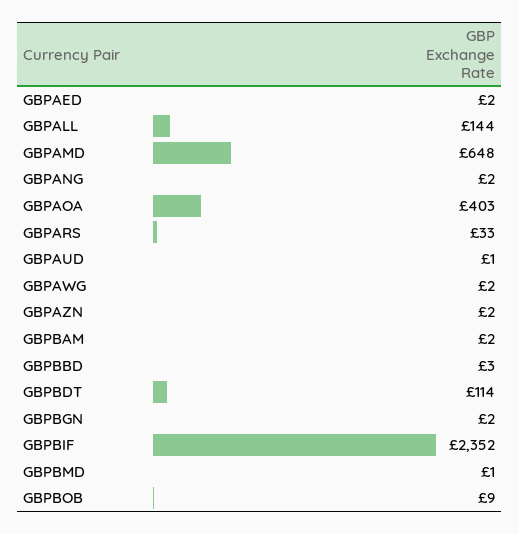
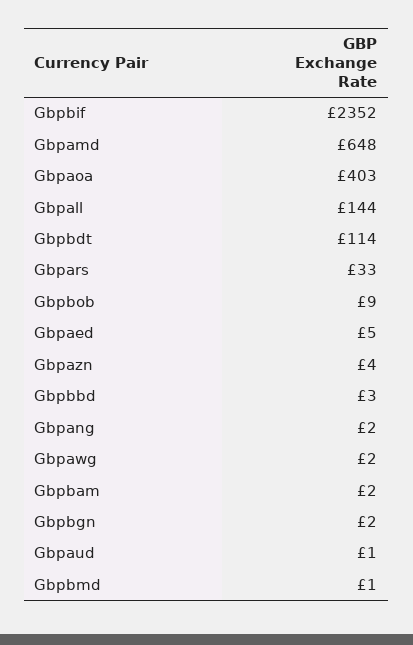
GBPAED: 2 -> 5
GBPAZN: 2 -> 4

